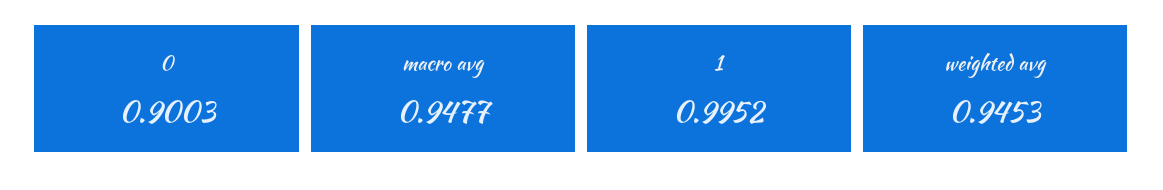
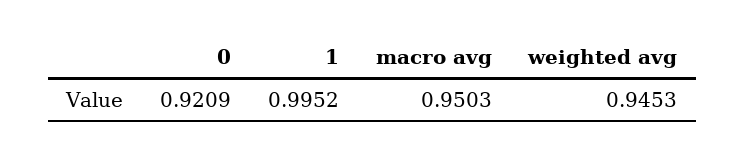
0: 0.9003 -> 0.9209
macro avg: 0.9477 -> 0.9503

